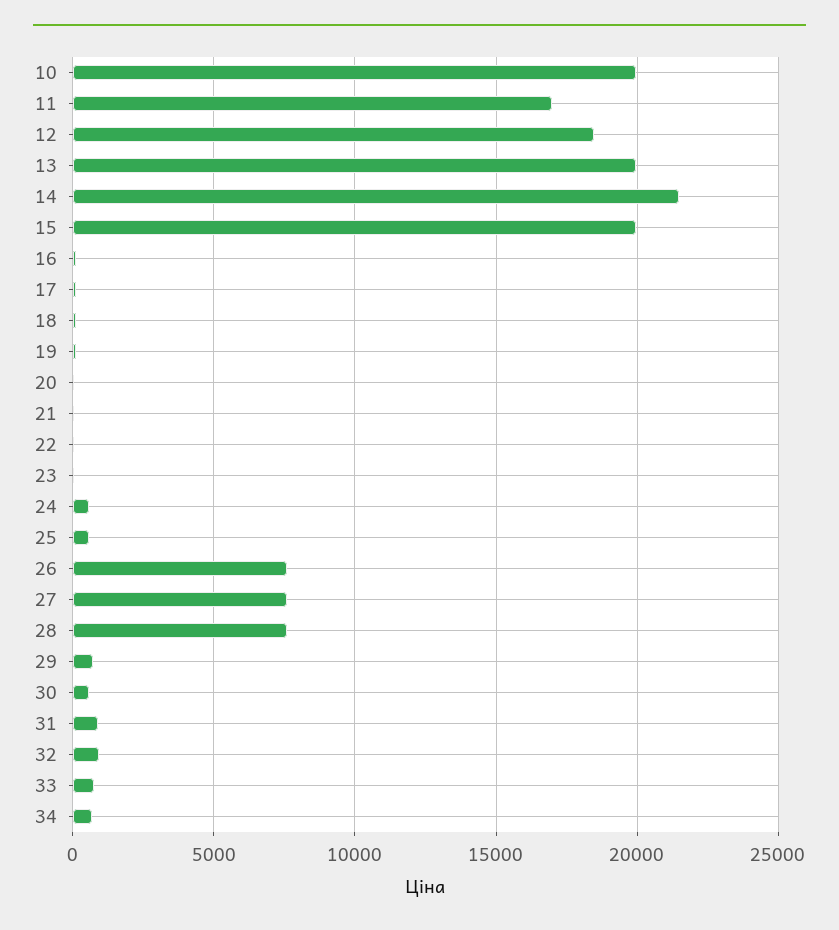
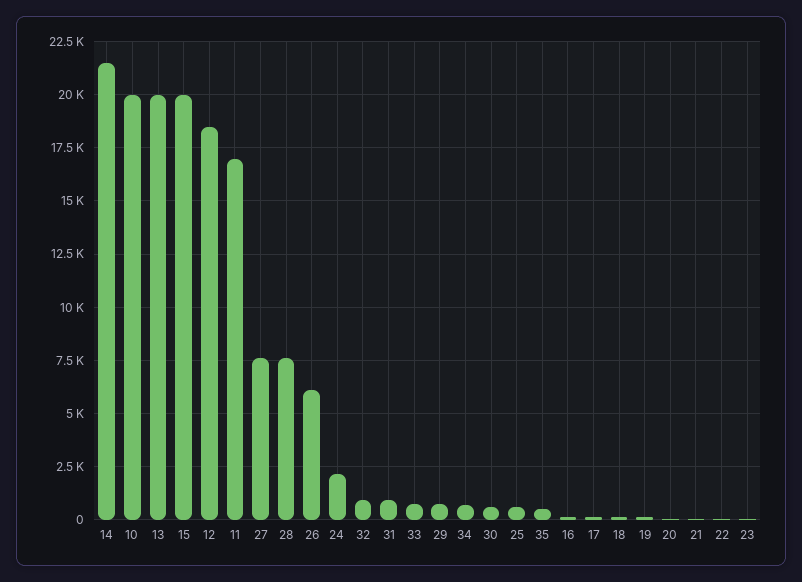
24: 500 -> 2000
26: 7500 -> 6000
35: none -> 500

